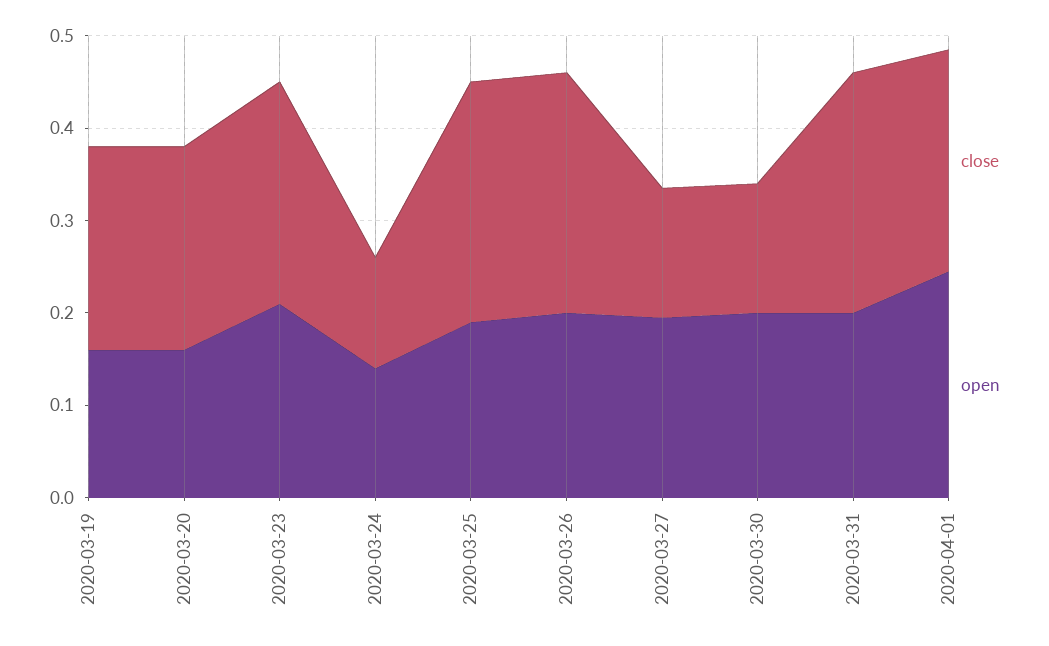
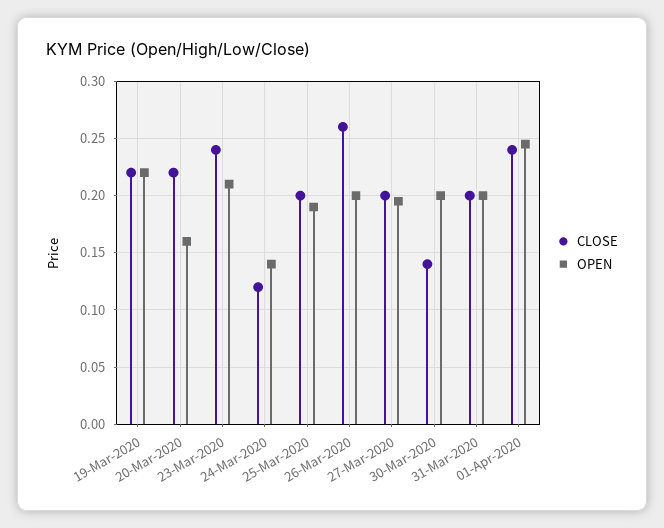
open, 2020-03-19: 0.16 -> 0.22
close, 2020-03-25: 0.26 -> 0.2
close, 2020-03-27: 0.14 -> 0.2
close, 2020-03-31: 0.26 -> 0.2

